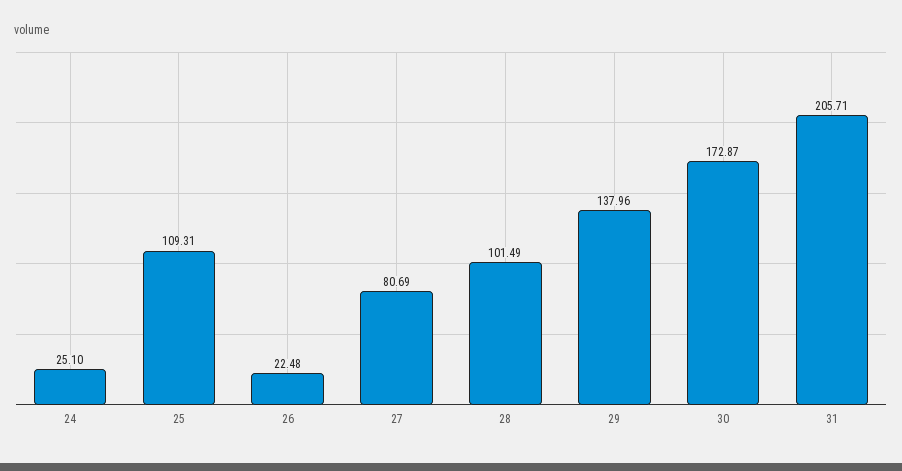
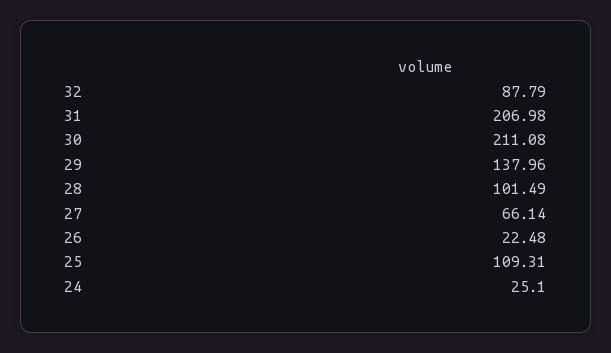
27: 80.69 -> 66.14
30: 172.87 -> 211.08
31: 205.71 -> 206.98
32: none -> 87.79

